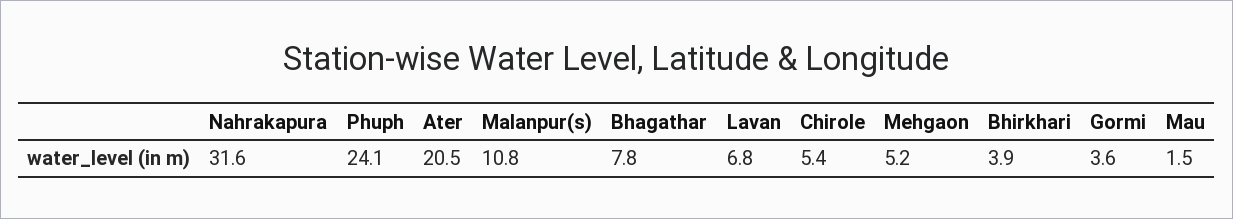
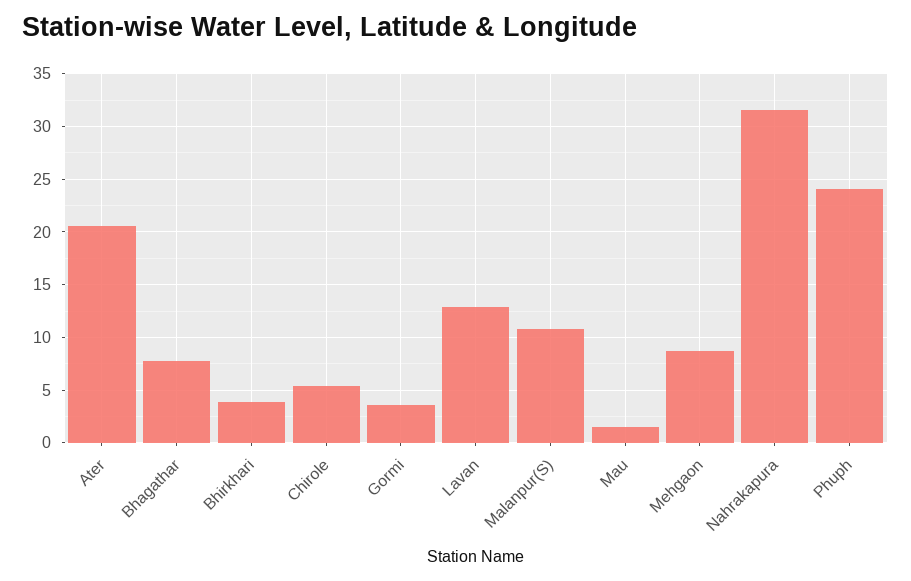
Lavan: 6.8 -> 13
Mehgaon: 5.2 -> 9

